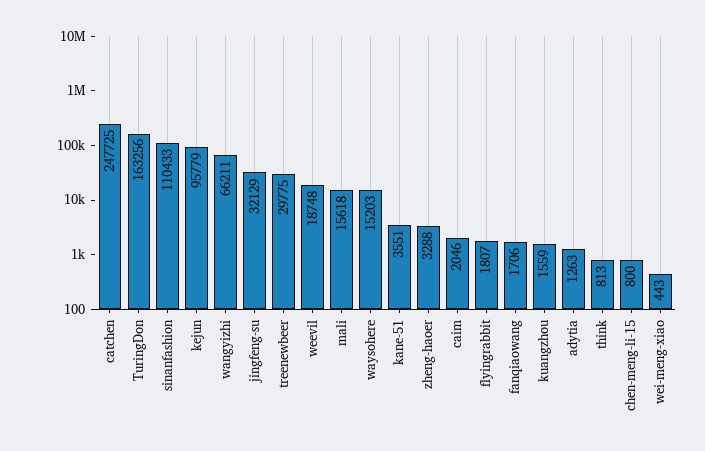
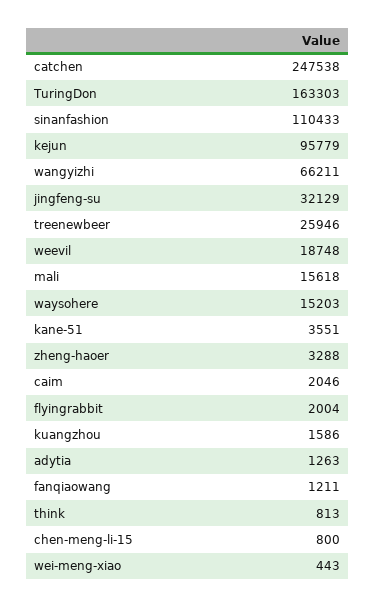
catchen: 247725 -> 247538
TuringDon: 163256 -> 163303
treenewbeer: 29775 -> 25946
flyingrabbit: 1807 -> 2004
fanqiaowang: 1706 -> 1211
kuangzhou: 1559 -> 1586

